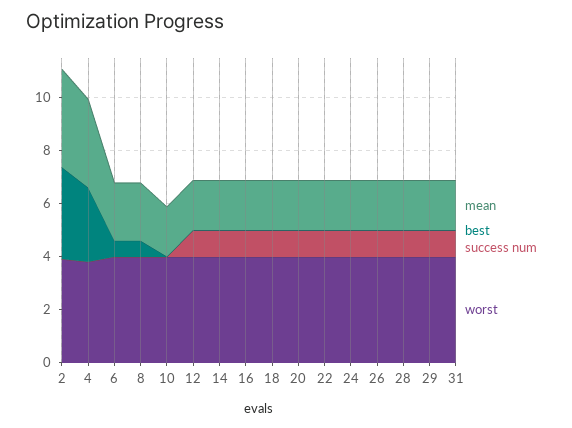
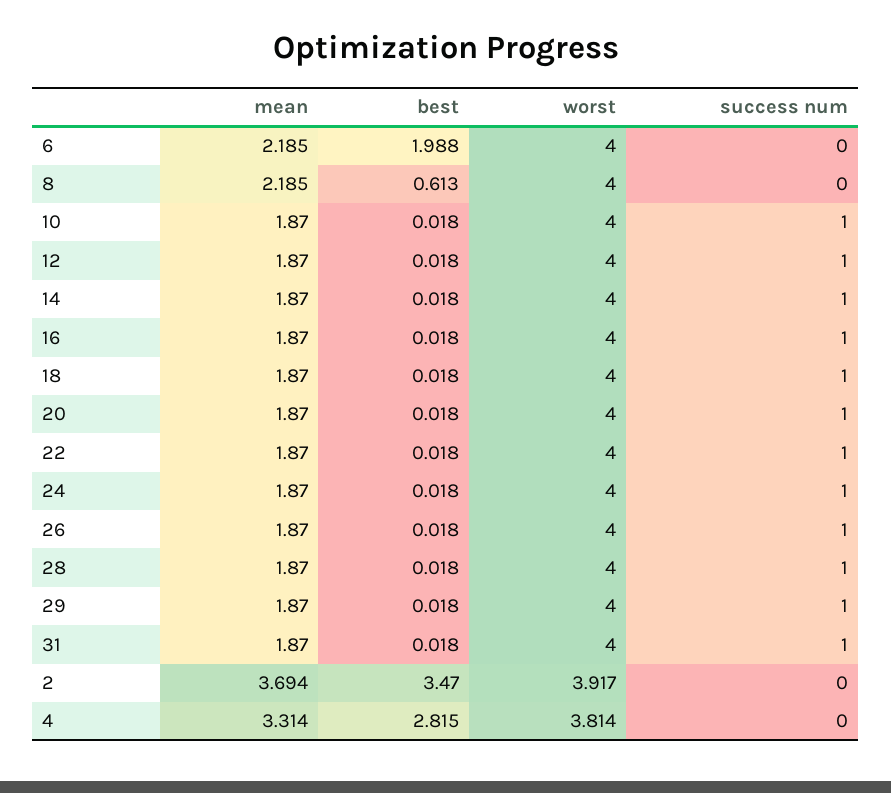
best, 6: 0.5 -> 1.988
success num, 10: 0 -> 1

